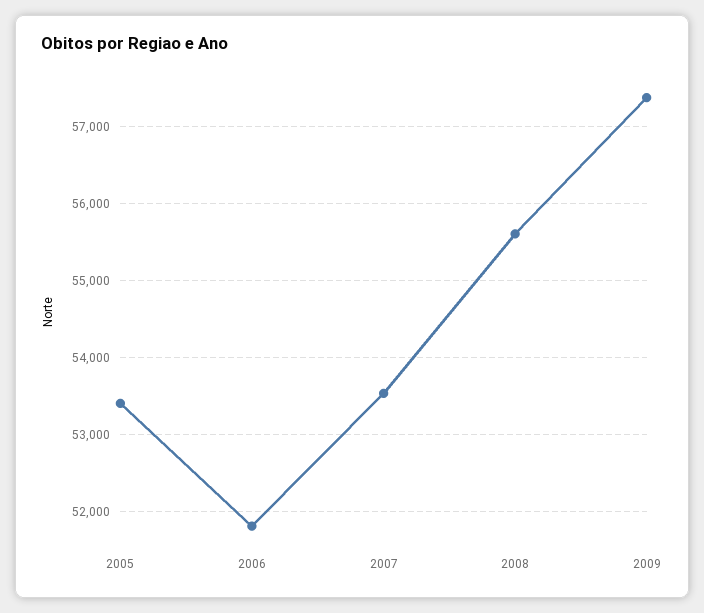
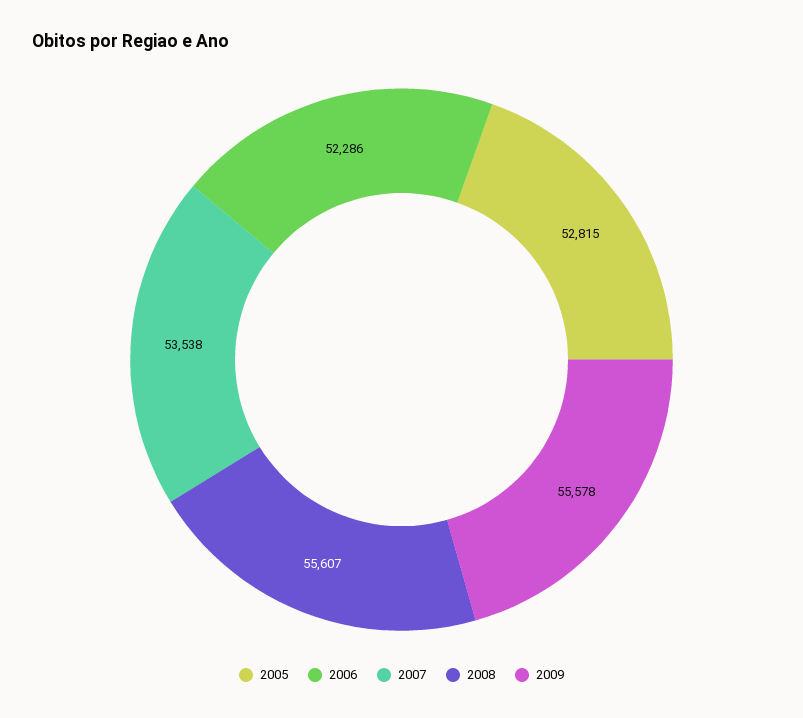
2005: 53400 -> 52815
2006: 51800 -> 52286
2009: 57400 -> 55578

